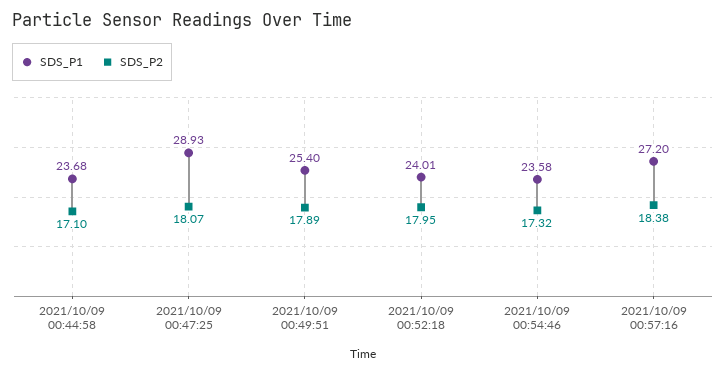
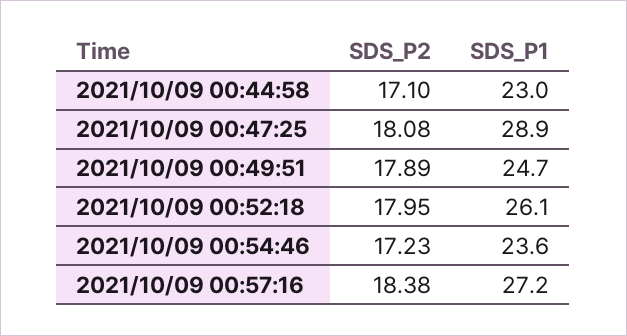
SDS_P1, 2021/10/09 00:44:58: 23.68 -> 23
SDS_P2, 2021/10/09 00:47:25: 18.07 -> 18.08
SDS_P1, 2021/10/09 00:49:51: 25.4 -> 24.7
SDS_P1, 2021/10/09 00:52:18: 24.01 -> 26.1
SDS_P2, 2021/10/09 00:54:46: 17.32 -> 17.23

